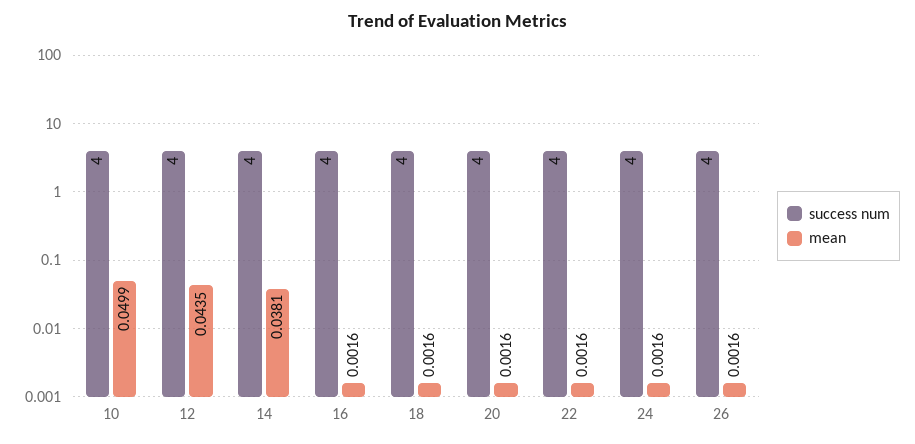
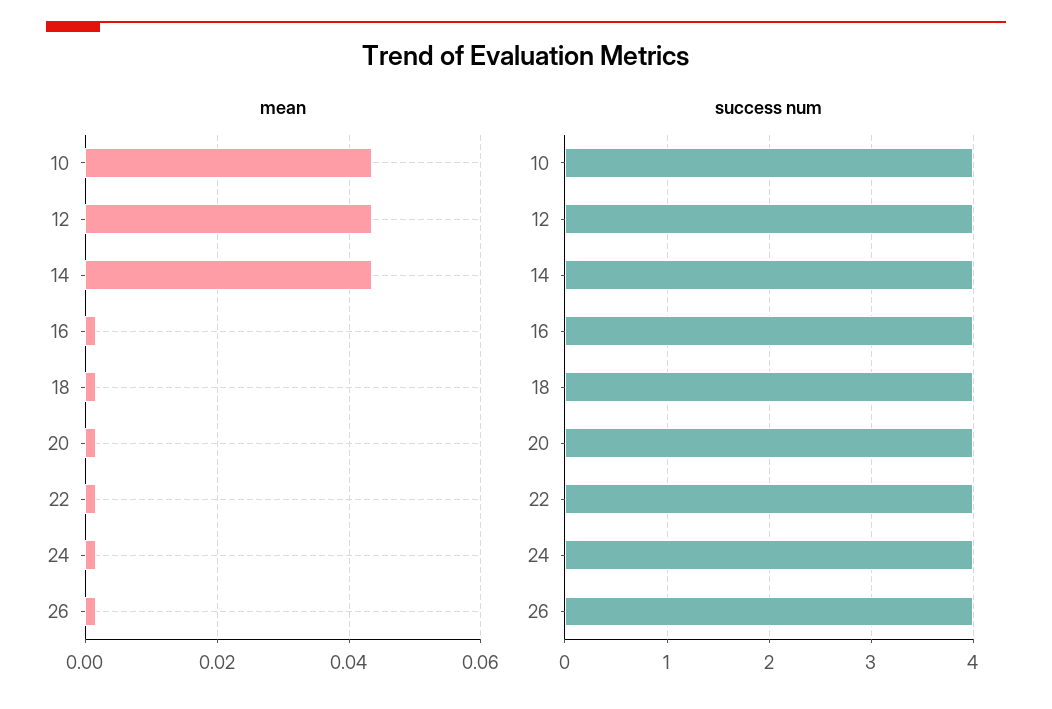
mean, 10: 0.0499 -> 0.044
mean, 14: 0.0381 -> 0.044

